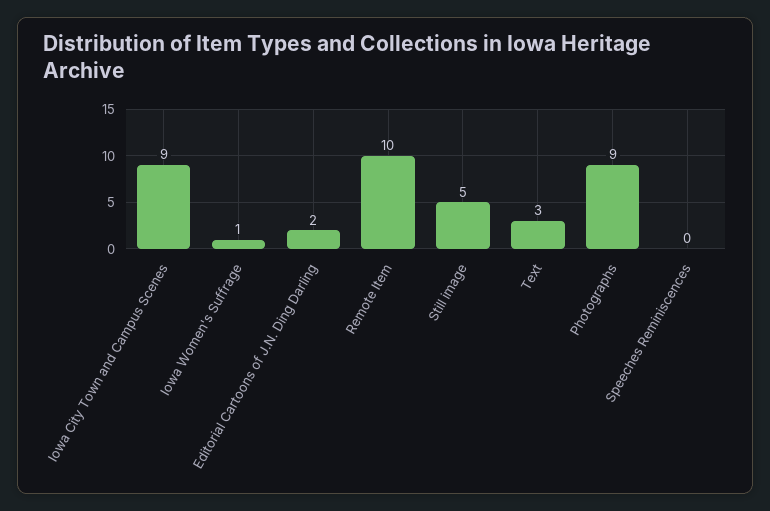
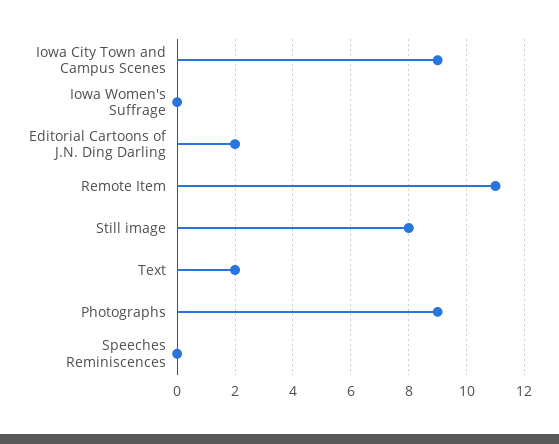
Iowa Women's Suffrage: 1 -> 0
Remote Item: 10 -> 11
Still image: 5 -> 8
Text: 3 -> 2

